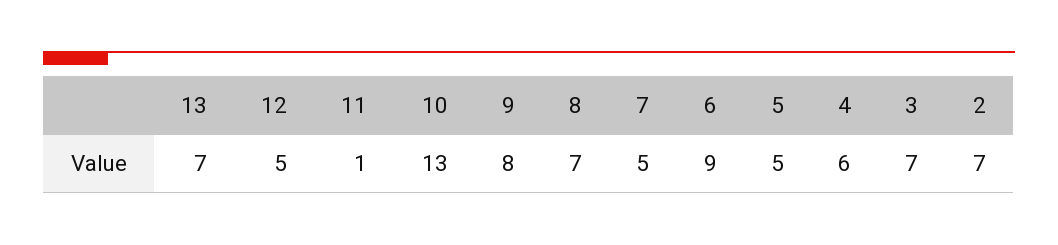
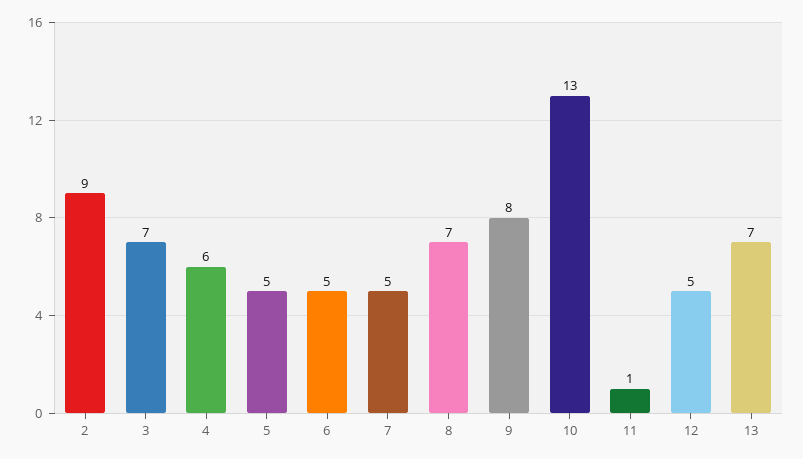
6: 9 -> 5
2: 7 -> 9

